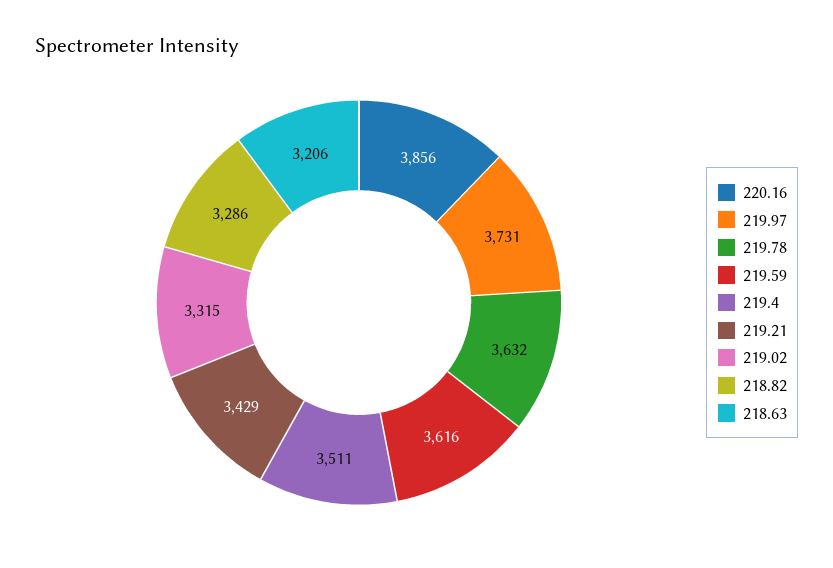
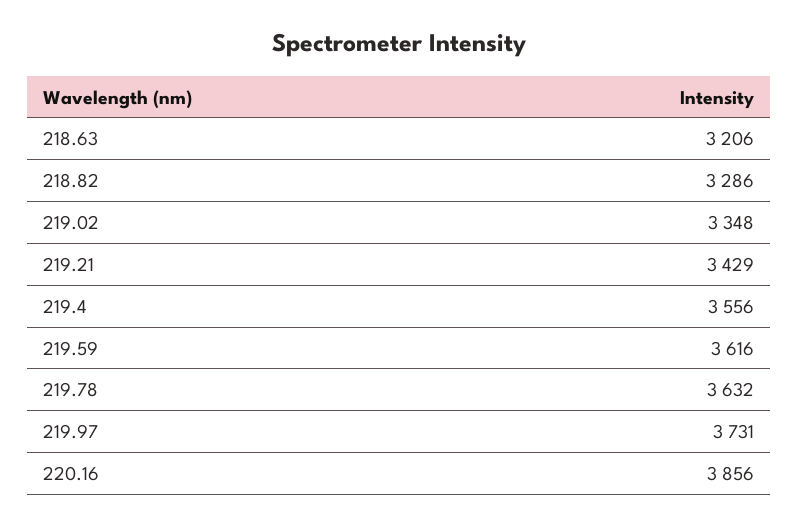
219.4: 3511 -> 3556
219.02: 3315 -> 3348

